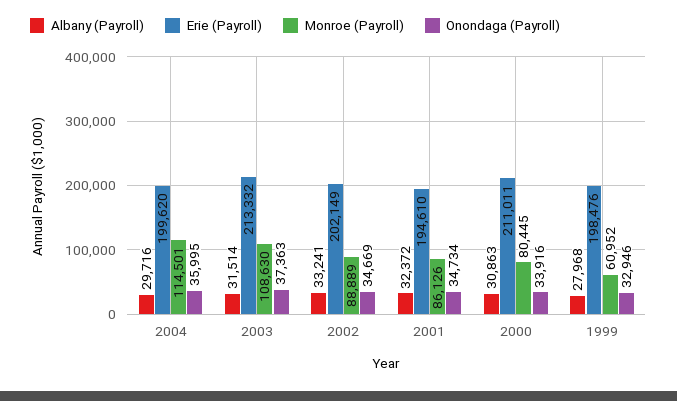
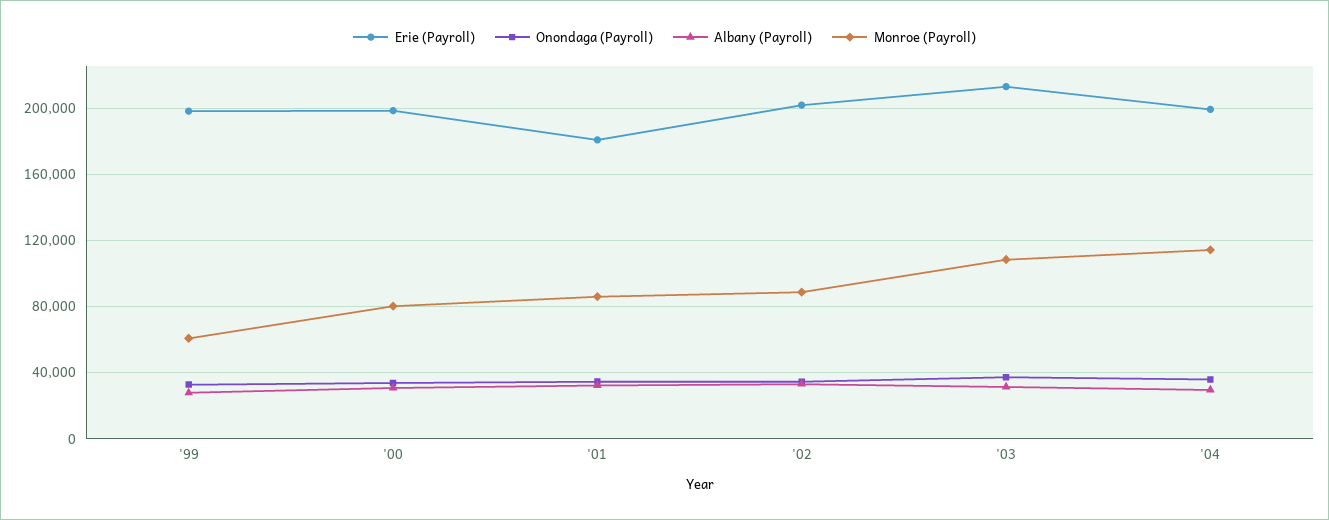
Erie (Payroll), 2001: 194610 -> 180000
Erie (Payroll), 2000: 211011 -> 200000

